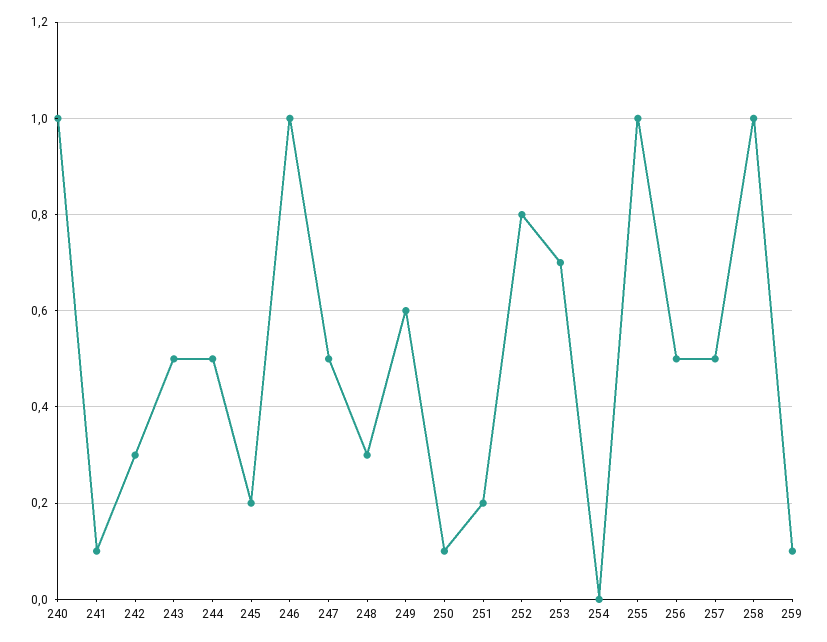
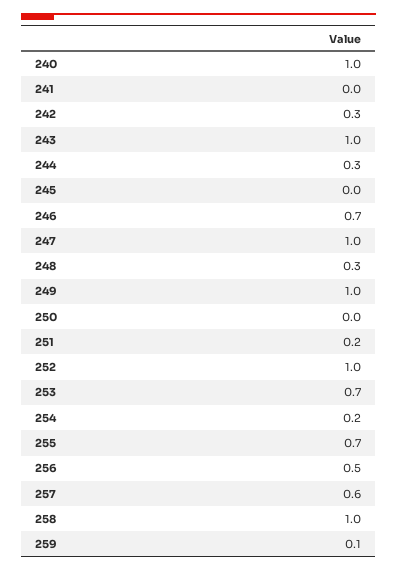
241: 0.1 -> 0
243: 0.5 -> 1
244: 0.5 -> 0.3
245: 0.2 -> 0
246: 1 -> 0.7
247: 0.5 -> 1
249: 0.6 -> 1
250: 0.1 -> 0
252: 0.8 -> 1
254: 0 -> 0.2
255: 1 -> 0.7
257: 0.5 -> 0.6

